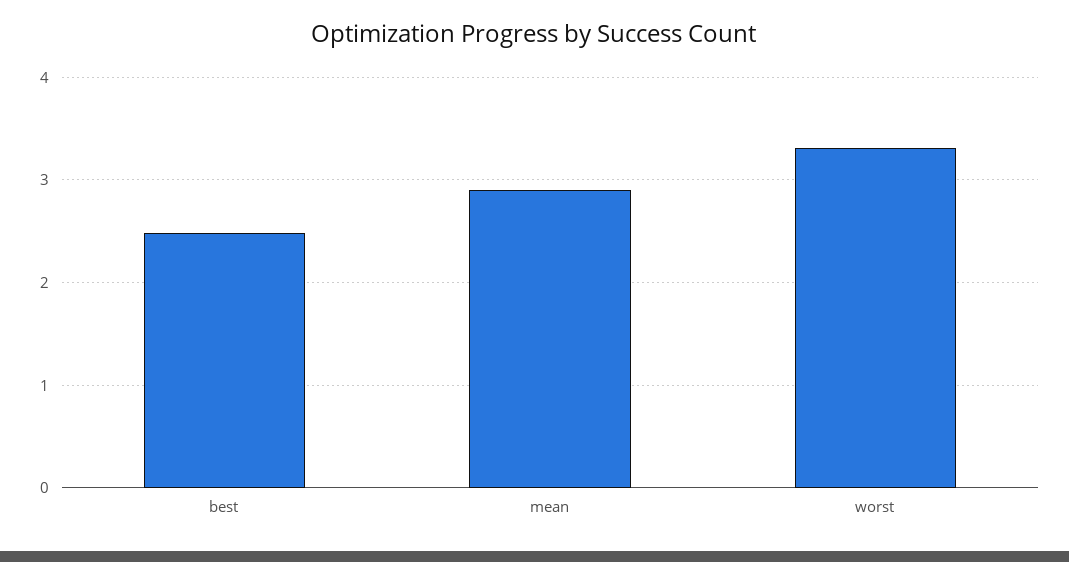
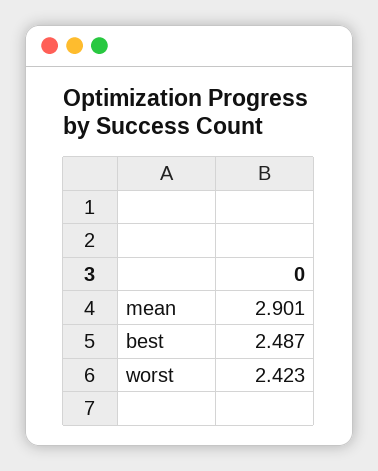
worst: 3.3 -> 2.423

